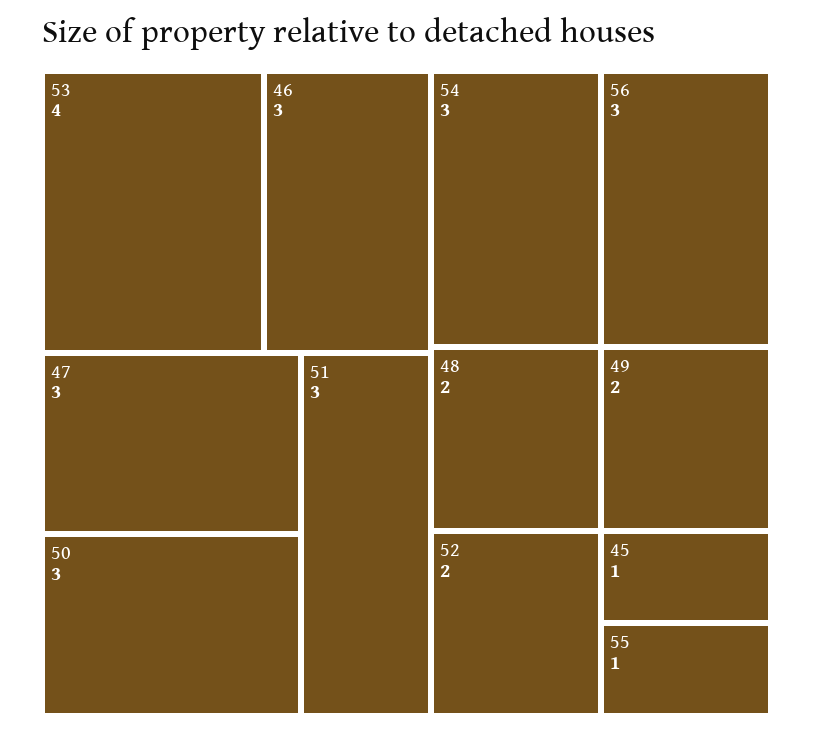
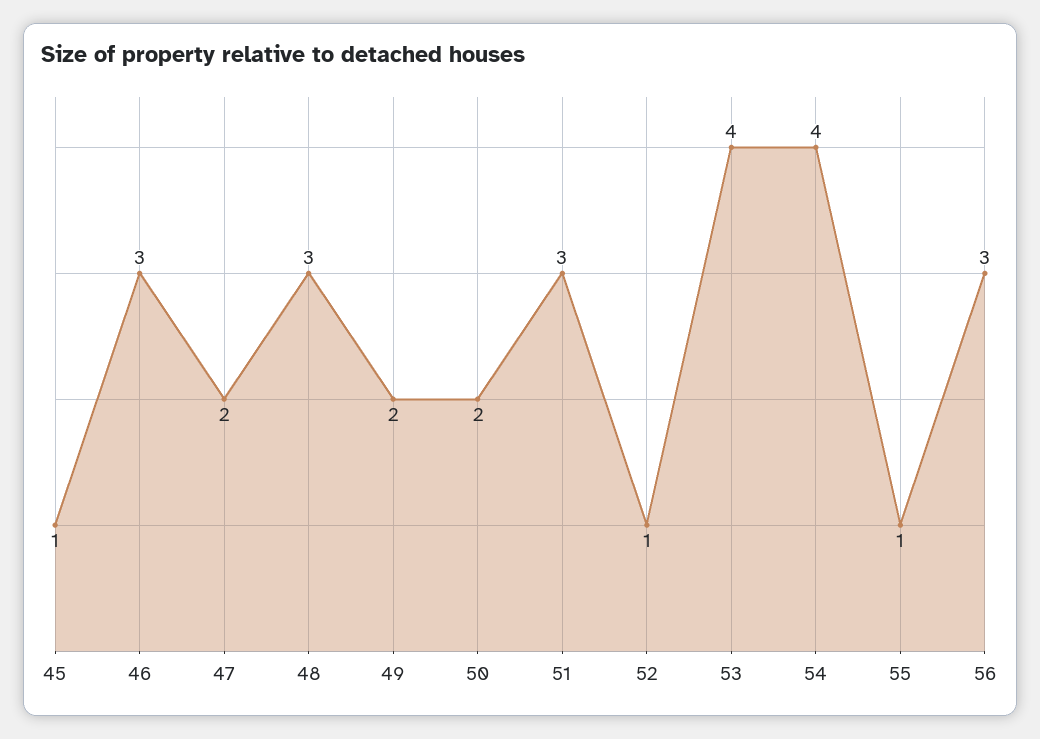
47: 3 -> 2
50: 3 -> 2
54: 3 -> 4
48: 2 -> 3
52: 2 -> 1

